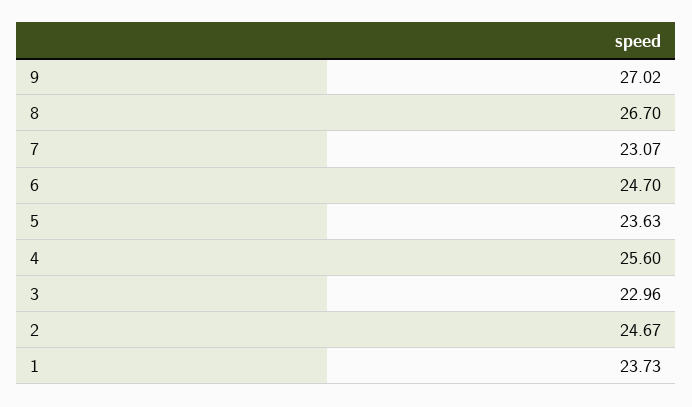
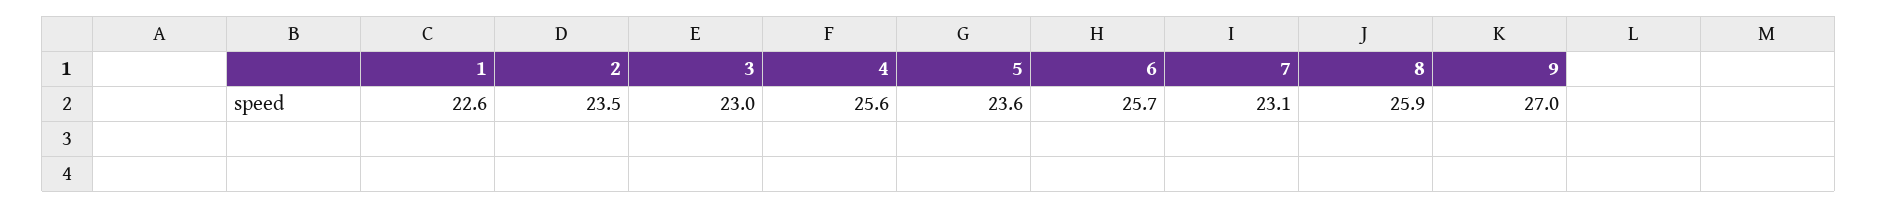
8: 26.7 -> 25.9
6: 24.7 -> 25.7
2: 24.67 -> 23.5
1: 23.73 -> 22.6

